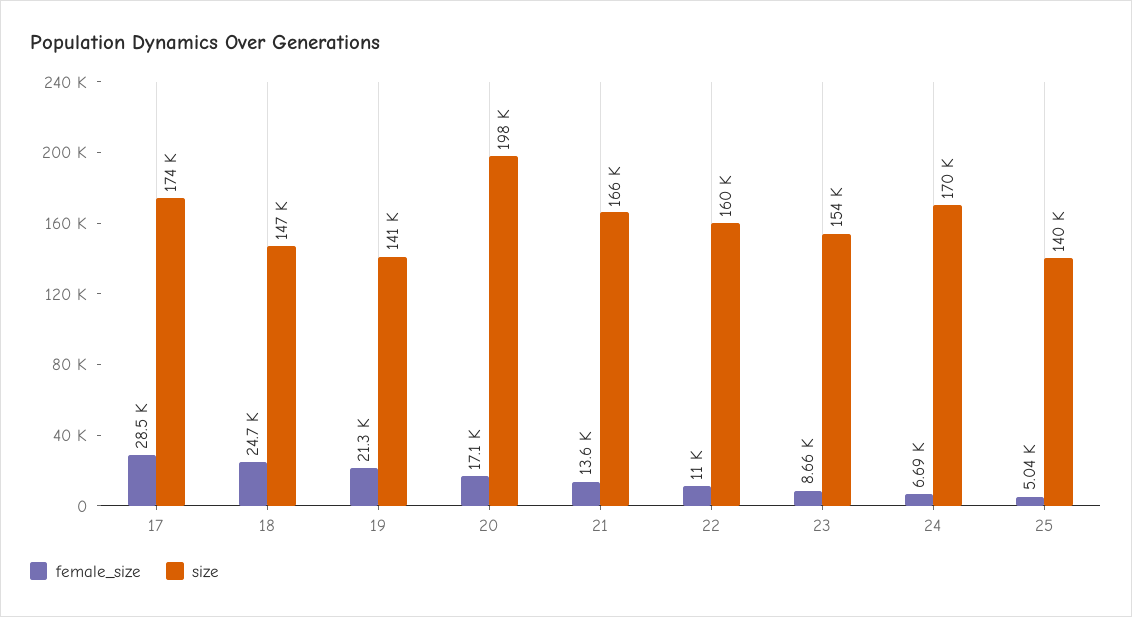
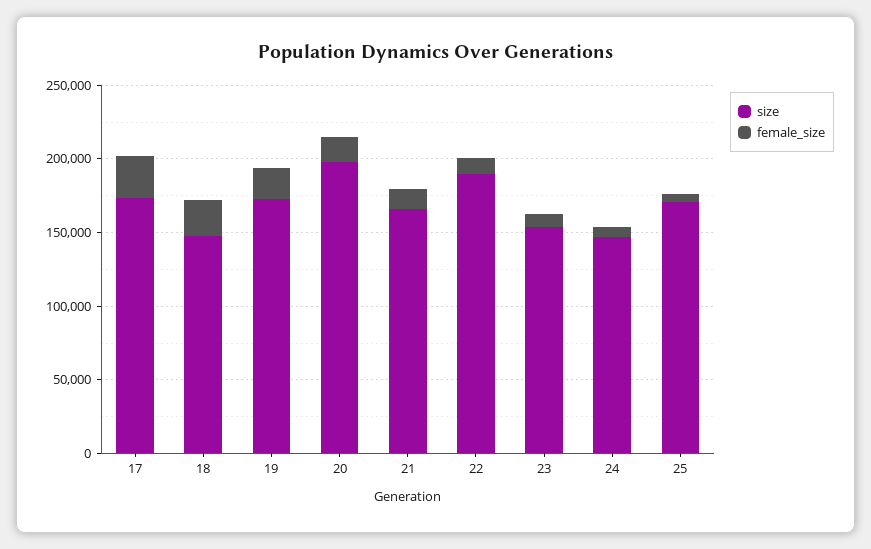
size, 19: 141000 -> 170000
size, 22: 160000 -> 190000
size, 24: 170000 -> 150000
size, 25: 140000 -> 170000

